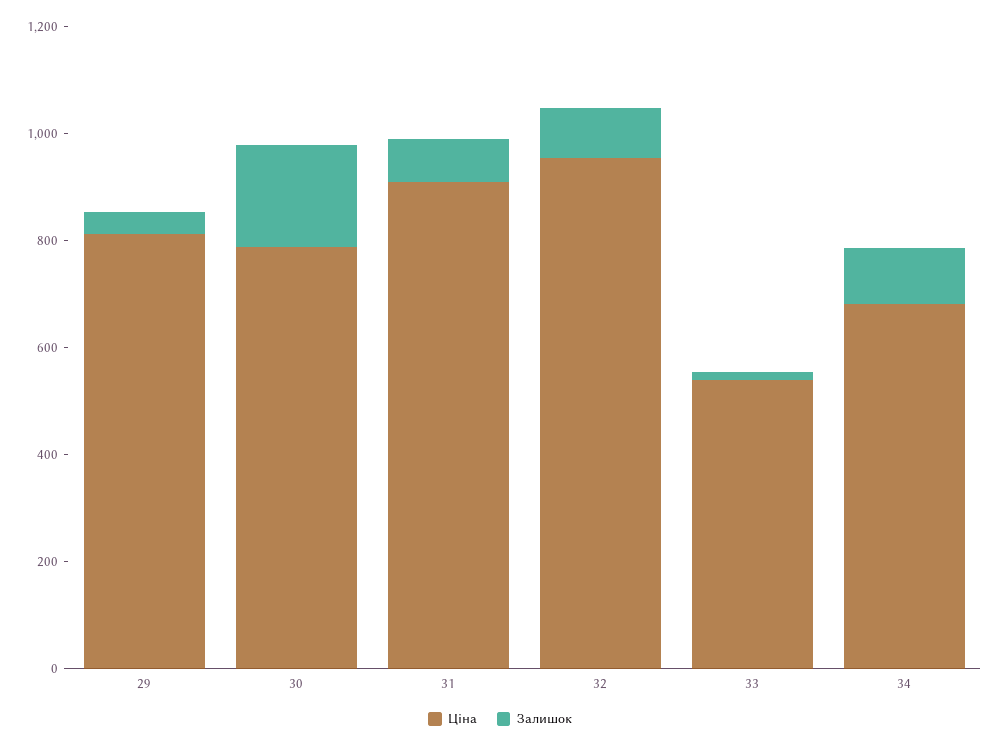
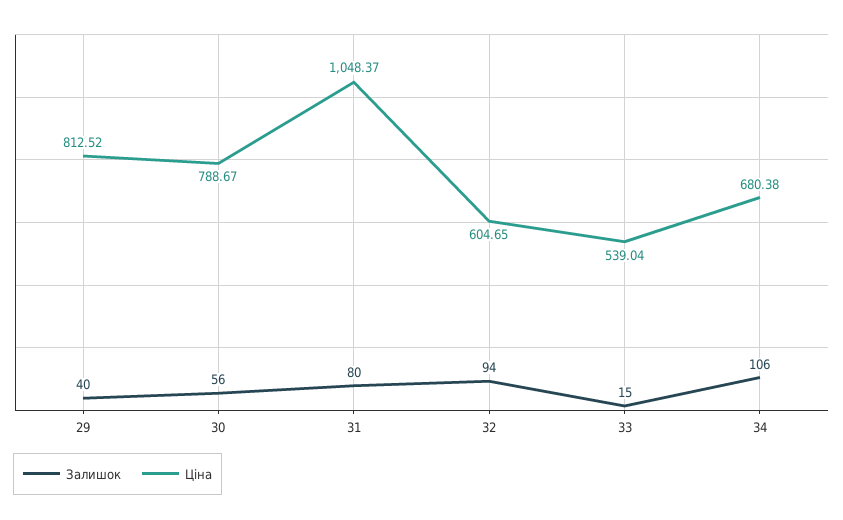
Залишок, 30: 200 -> 56
Ціна, 31: 900 -> 1048.37
Ціна, 32: 950 -> 604.65

